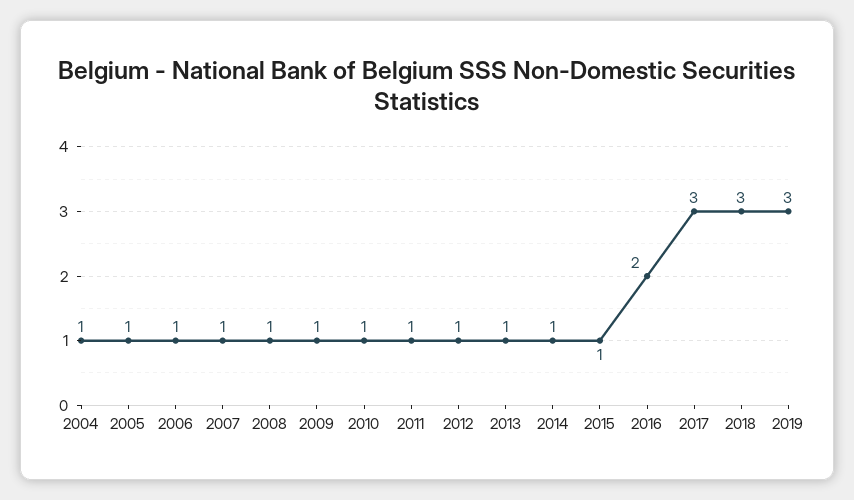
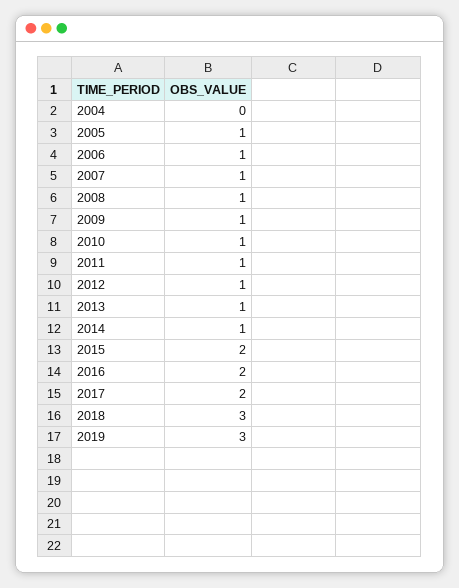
2004: 1 -> 0
2015: 1 -> 2
2017: 3 -> 2

